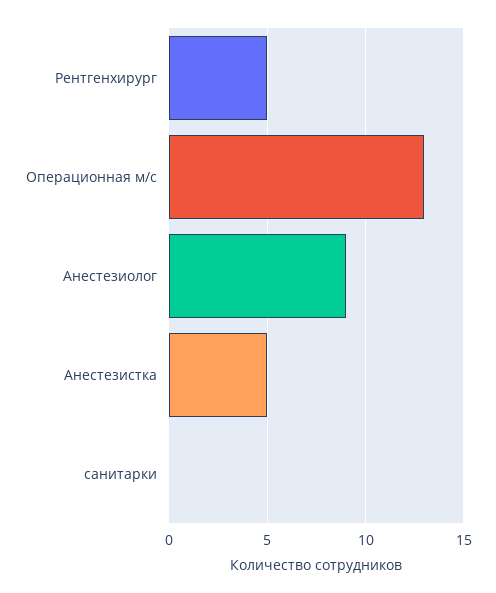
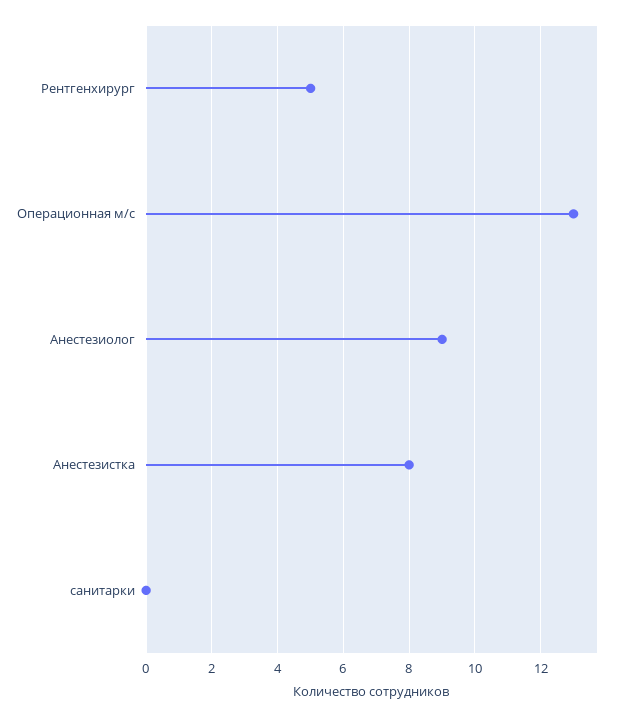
Анестезистка: 5 -> 8

